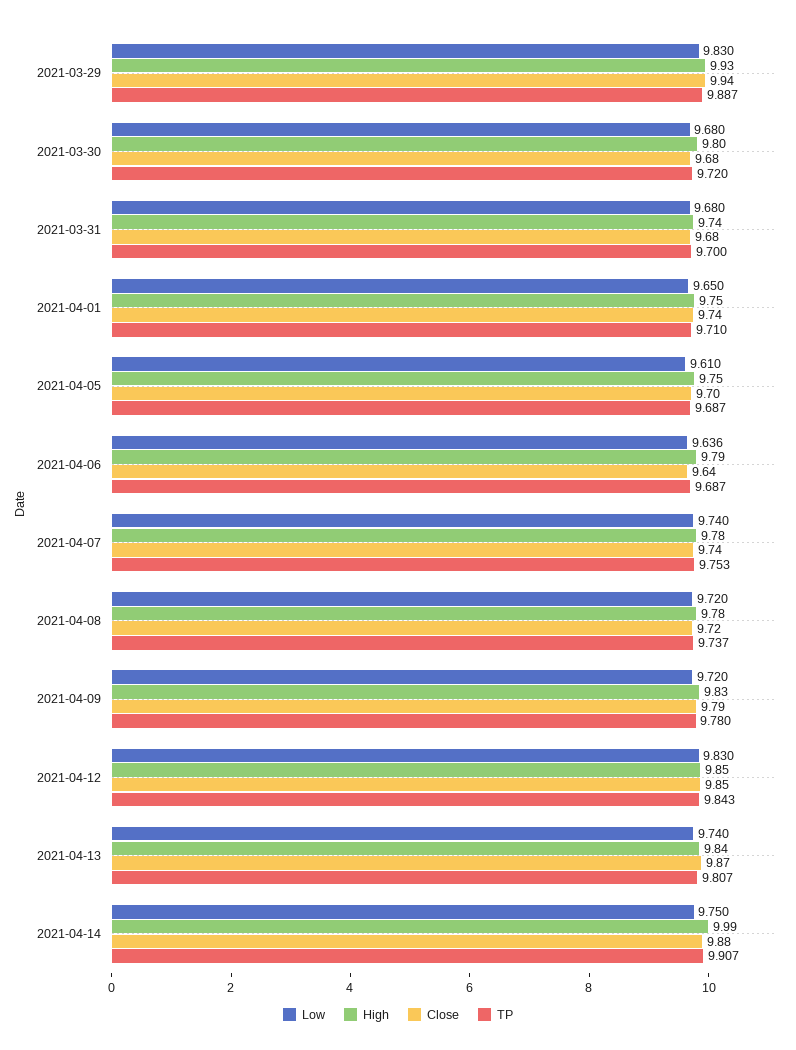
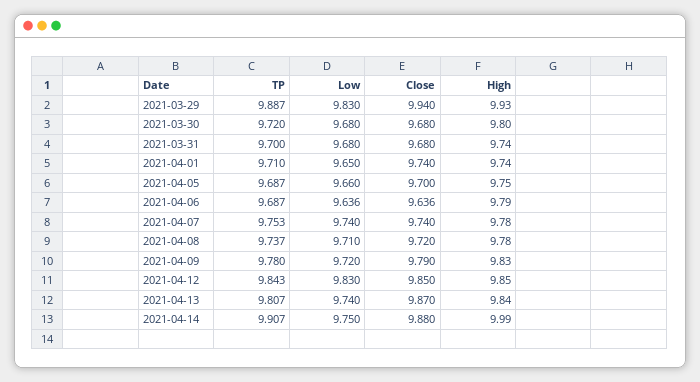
High, 2021-04-01: 9.75 -> 9.74
Low, 2021-04-05: 9.61 -> 9.66
Low, 2021-04-08: 9.72 -> 9.71

